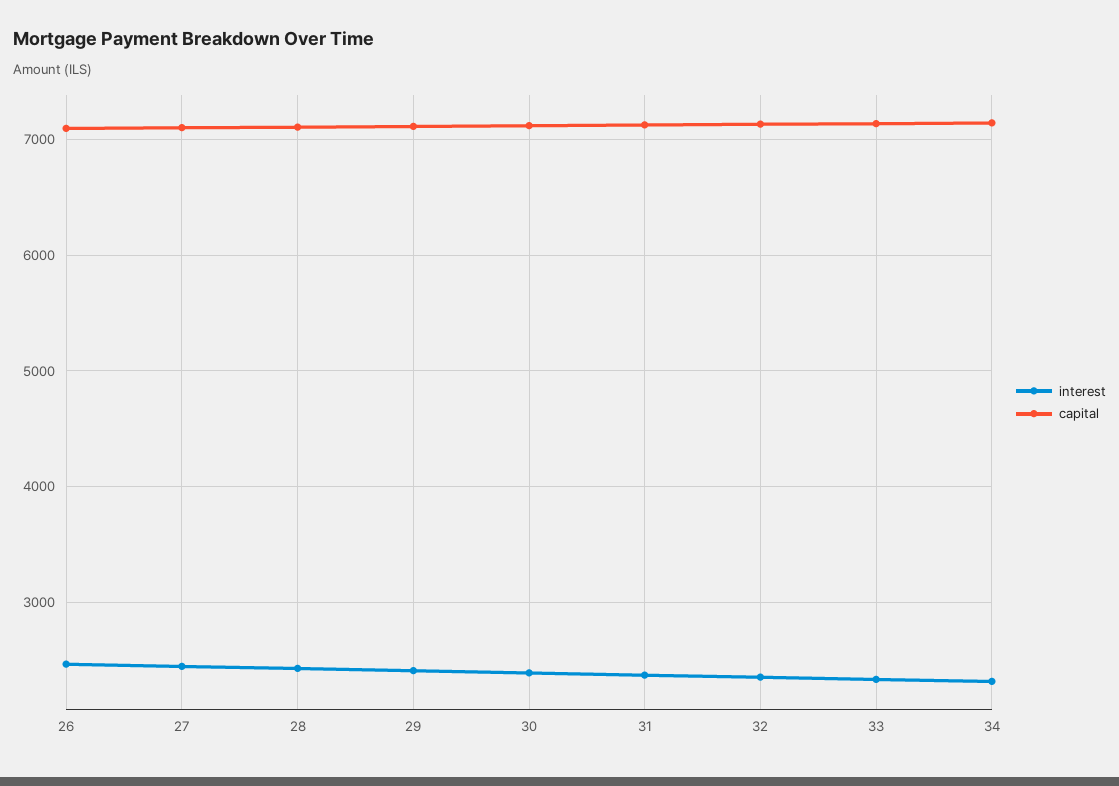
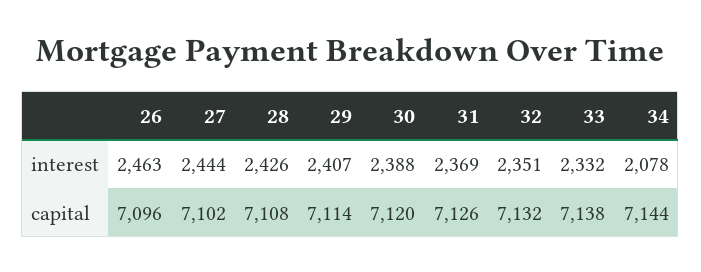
interest, 34: 2300 -> 2078

